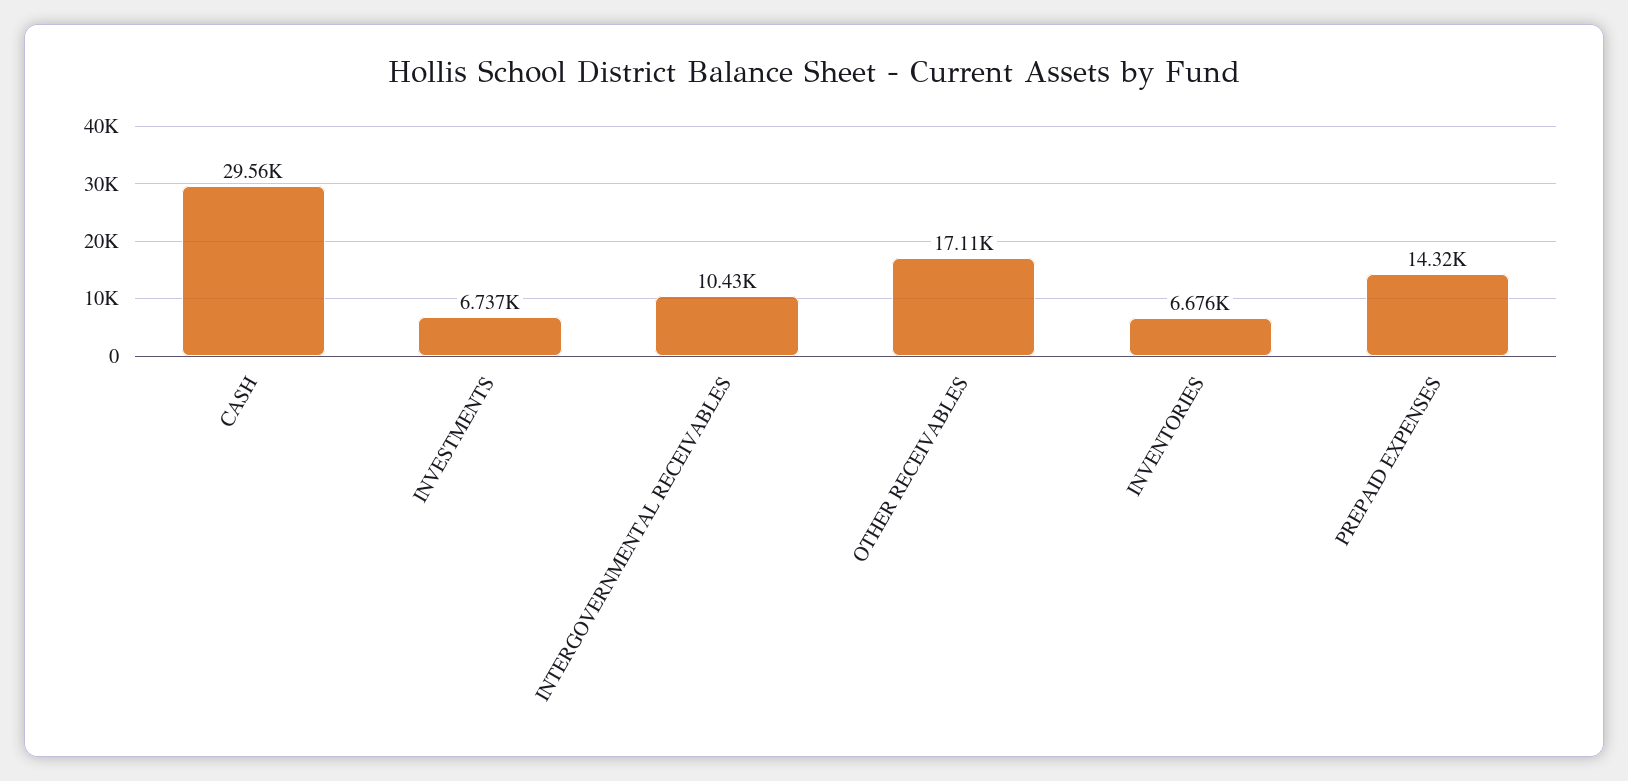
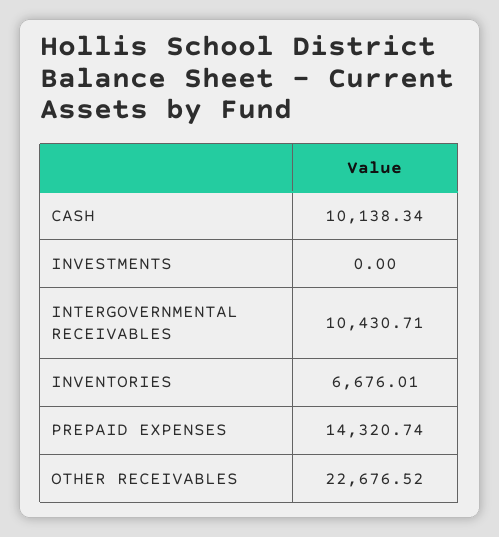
CASH: 29560 -> 10138.34
INVESTMENTS: 6737 -> 0
OTHER RECEIVABLES: 17110 -> 22676.52

